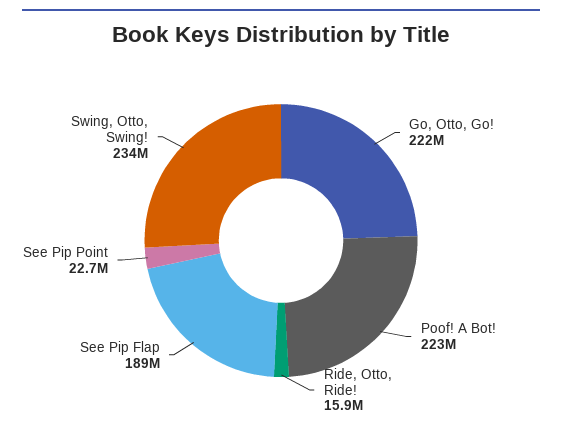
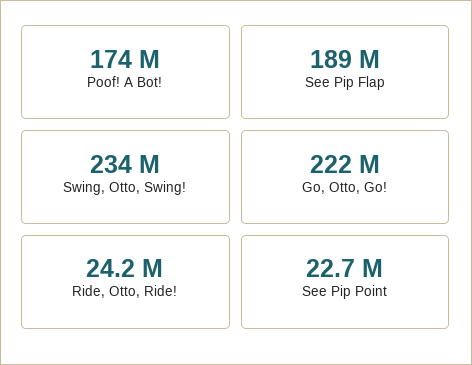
Poof! A Bot!: 223000000 -> 174000000
Ride, Otto, Ride!: 15900000 -> 24200000

